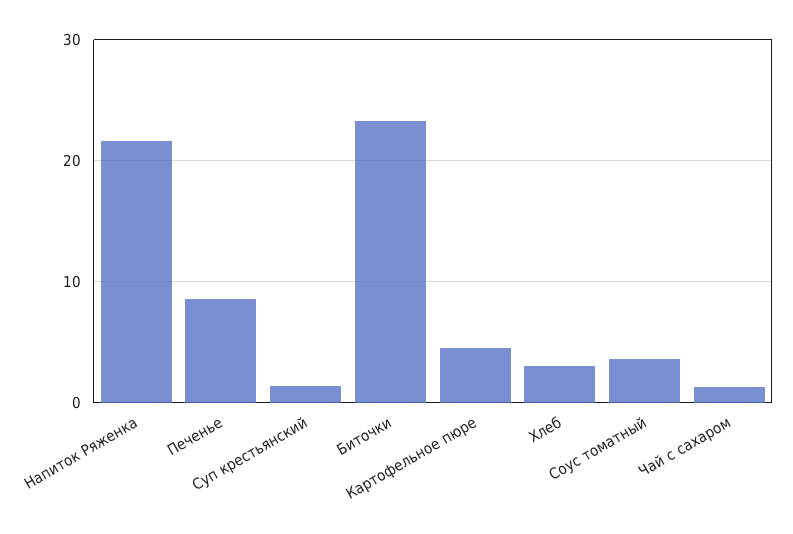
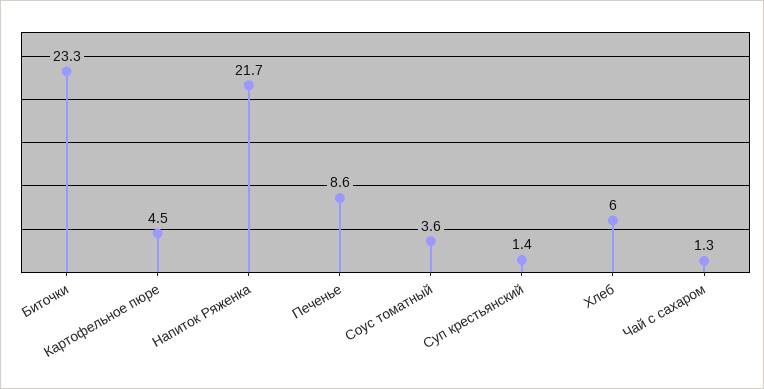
Хлеб: 3 -> 6

